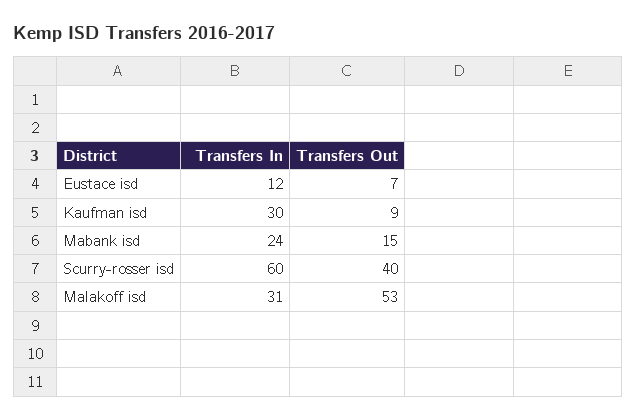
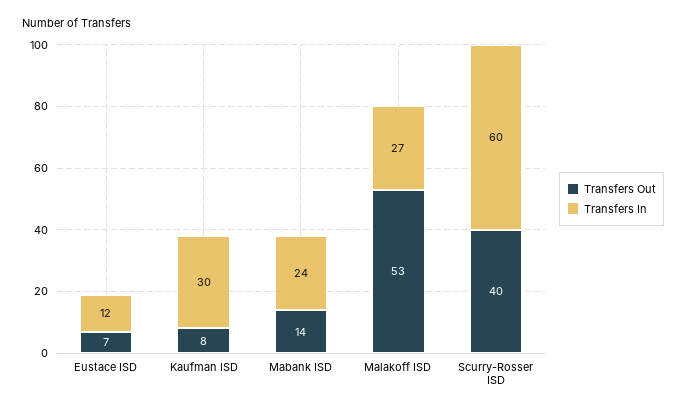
Transfers Out, Kaufman isd: 9 -> 8
Transfers Out, Mabank isd: 15 -> 14
Transfers In, Malakoff isd: 31 -> 27

